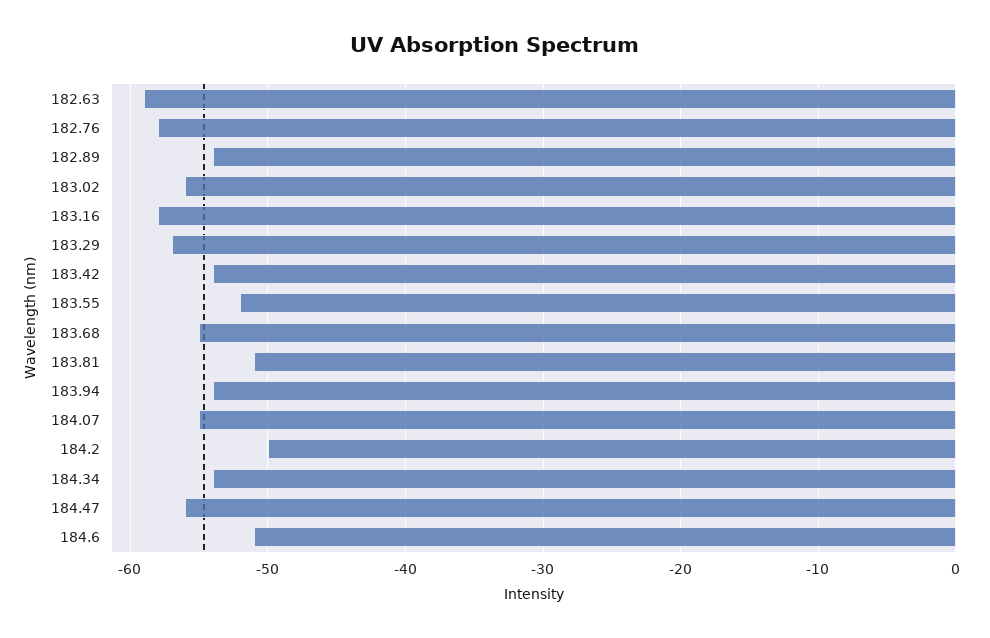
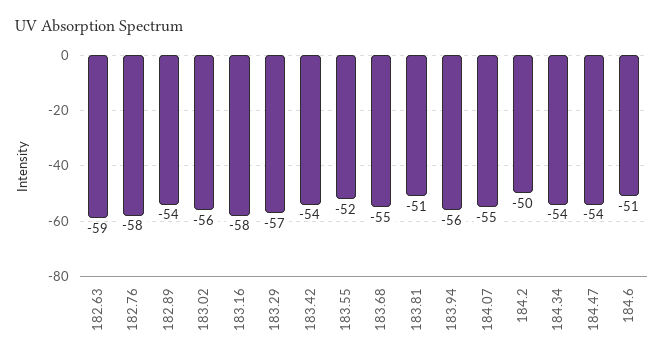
183.94: -54 -> -56
184.47: -56 -> -54

